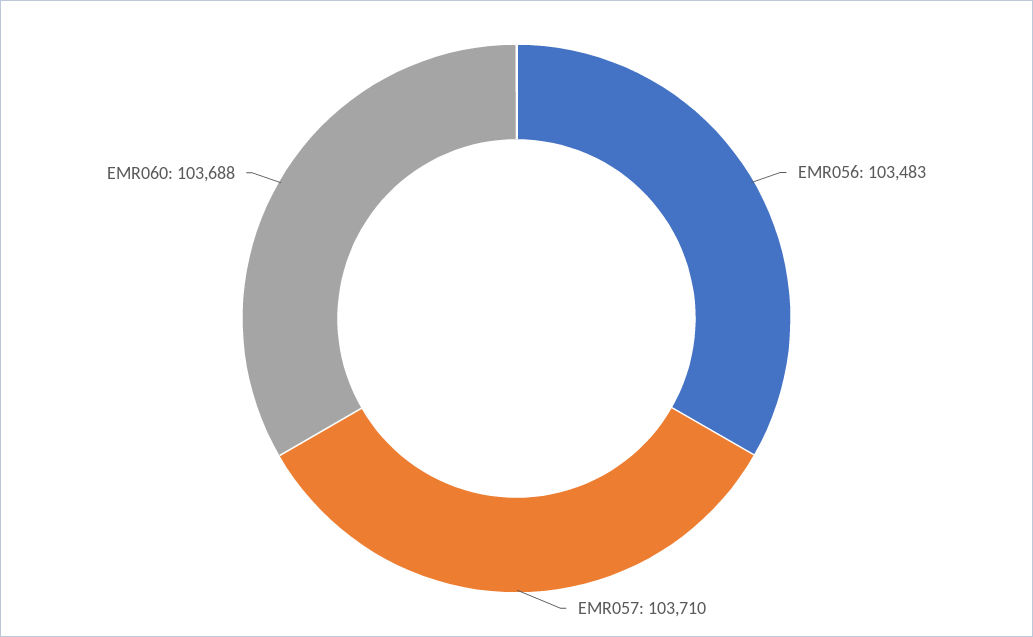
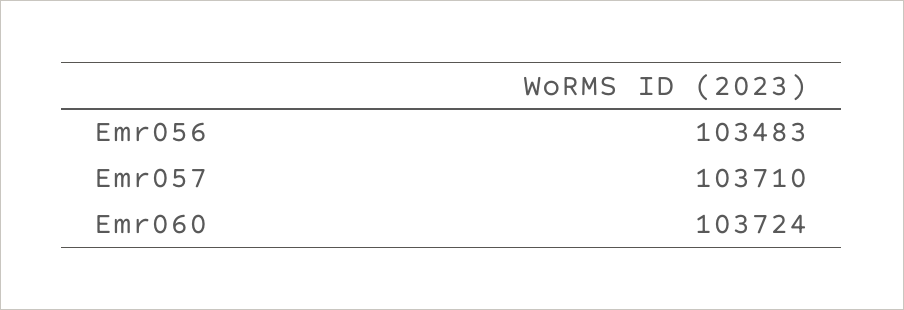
EMR060: 103688 -> 103724

